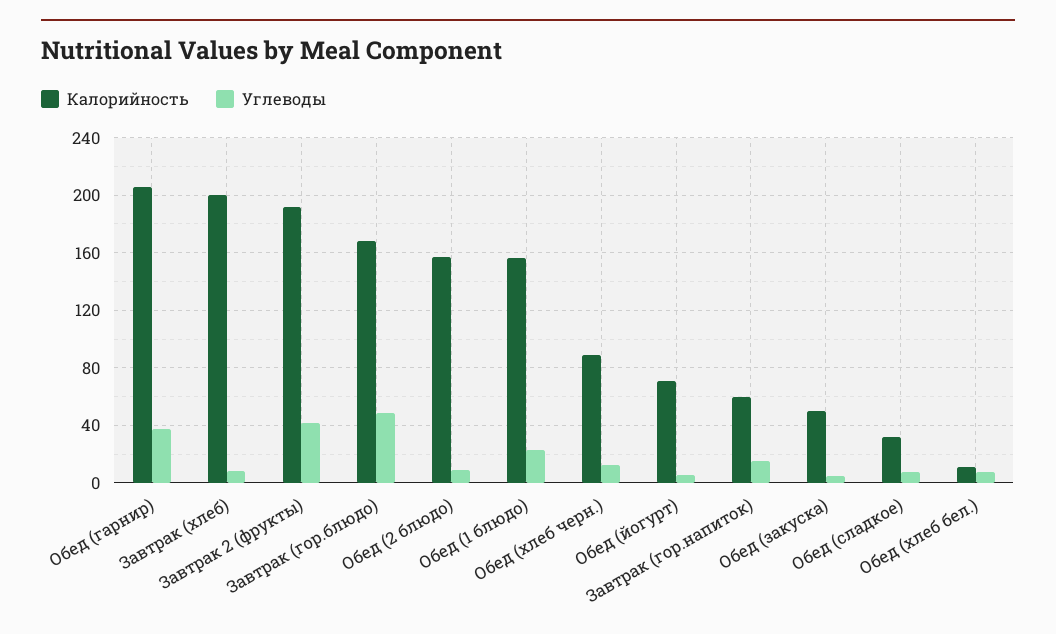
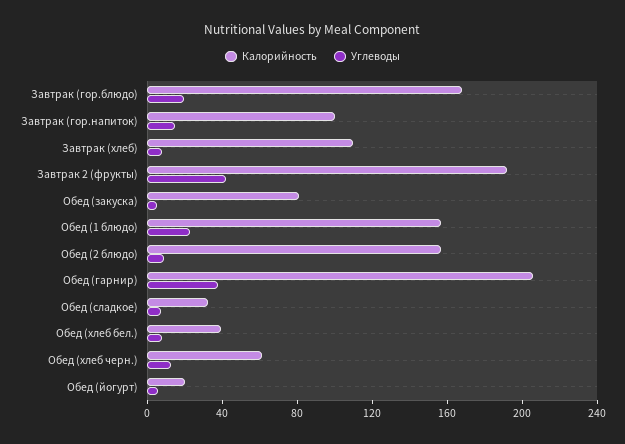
Калорийность, Завтрак (хлеб): 200 -> 110
Углеводы, Завтрак (гор.блюдо): 50 -> 20
Калорийность, Обед (хлеб черн.): 90 -> 60
Калорийность, Обед (йогурт): 70 -> 20
Калорийность, Завтрак (гор.напиток): 60 -> 100
Калорийность, Обед (закуска): 50 -> 80
Калорийность, Обед (хлеб бел.): 10 -> 40

